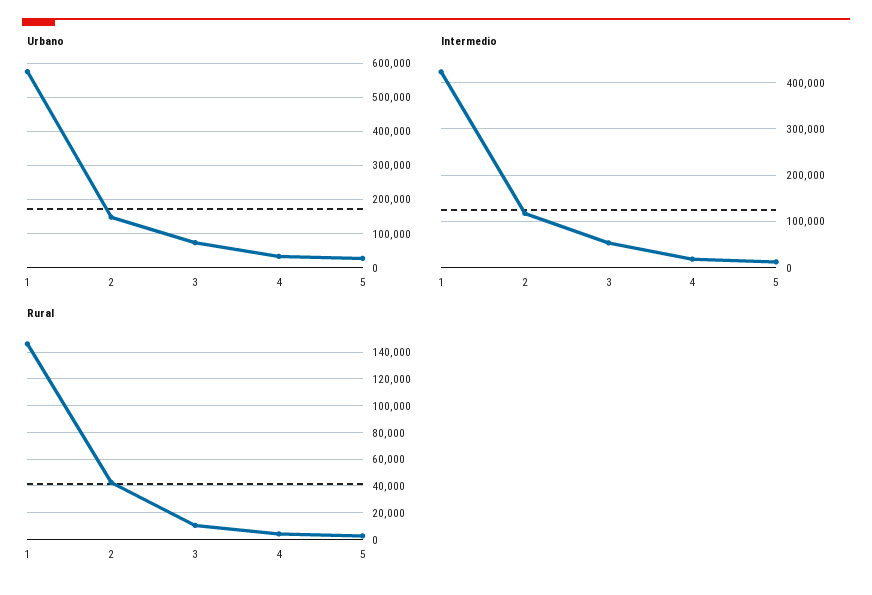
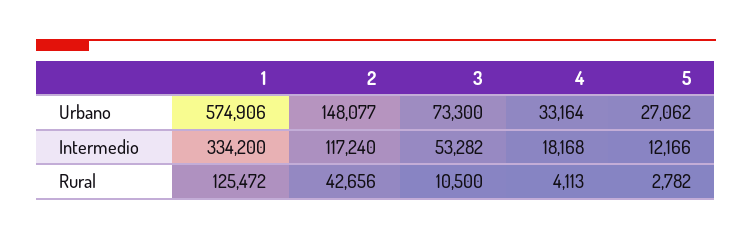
Intermedio, 1: 420000 -> 334200
Rural, 1: 145000 -> 125472

